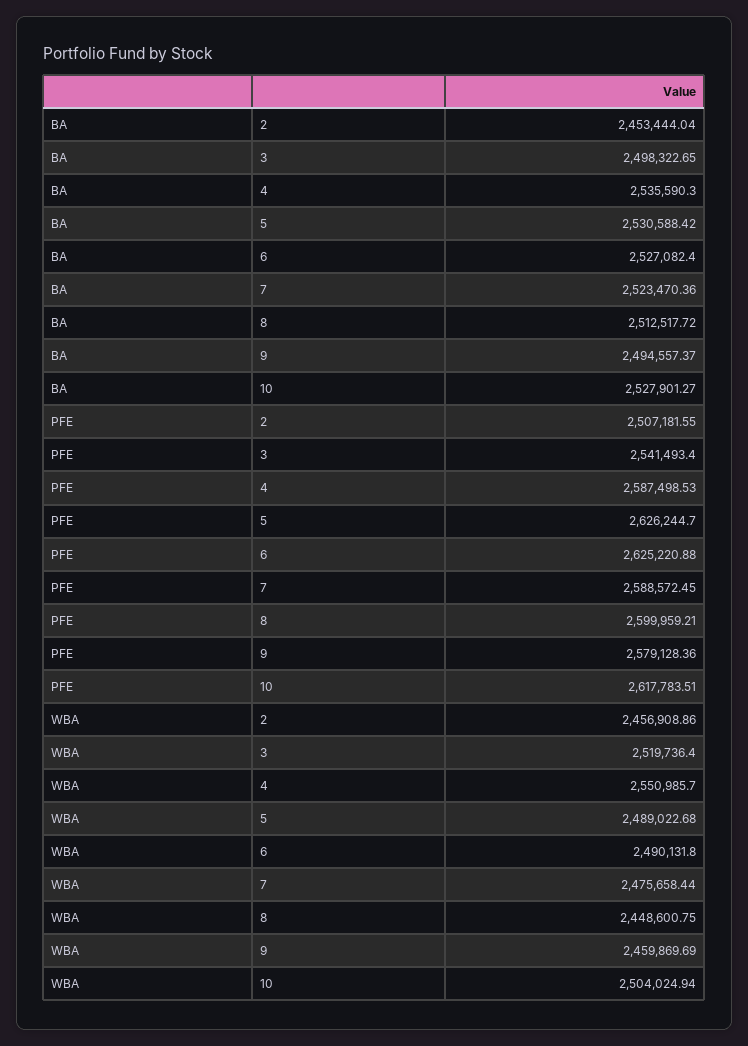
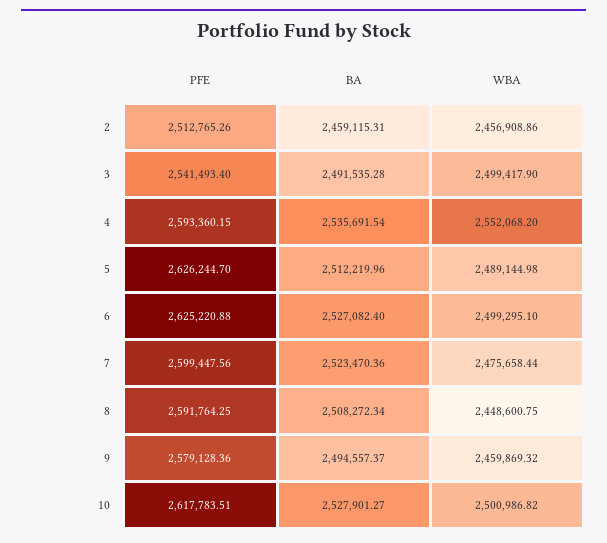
BA, 2: 2453444.04 -> 2459115.31
BA, 3: 2498322.65 -> 2491535.28
BA, 4: 2535590.3 -> 2535691.54
BA, 5: 2530588.42 -> 2512219.96
BA, 8: 2512517.72 -> 2508272.34
PFE, 2: 2507181.55 -> 2512765.26
PFE, 4: 2587498.53 -> 2593360.15
PFE, 7: 2588572.45 -> 2599447.56
PFE, 8: 2599959.21 -> 2591764.25
WBA, 3: 2519736.4 -> 2499417.9
WBA, 4: 2550985.7 -> 2552068.2
WBA, 5: 2489022.68 -> 2489144.98
WBA, 6: 2490131.8 -> 2499295.1
WBA, 9: 2459869.69 -> 2459869.32
WBA, 10: 2504024.94 -> 2500986.82

